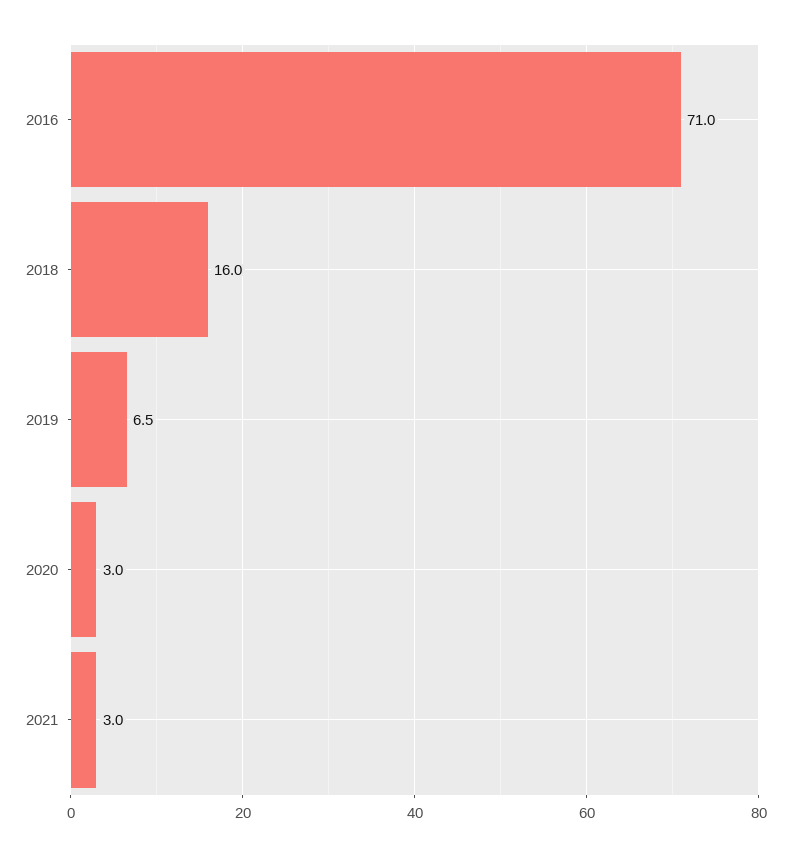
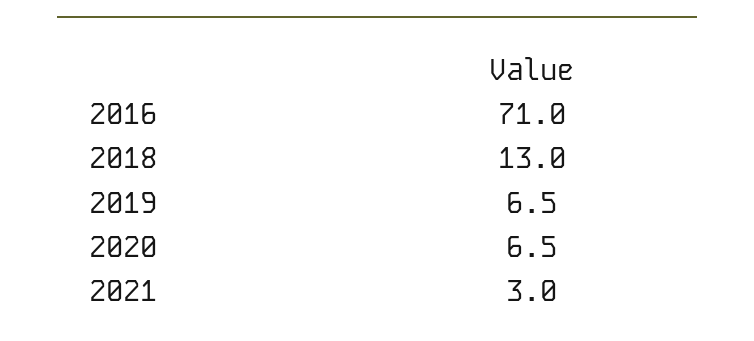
2018: 16 -> 13
2020: 3 -> 6.5

